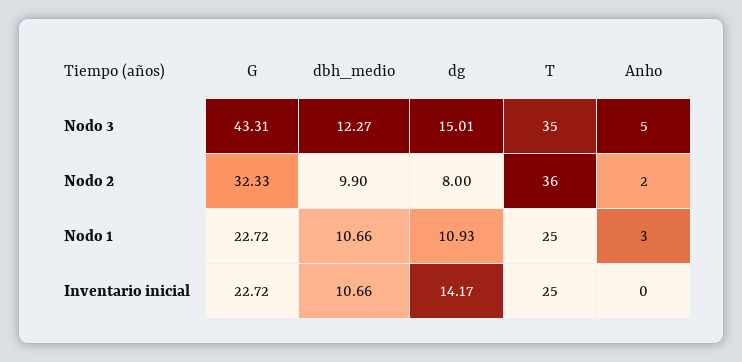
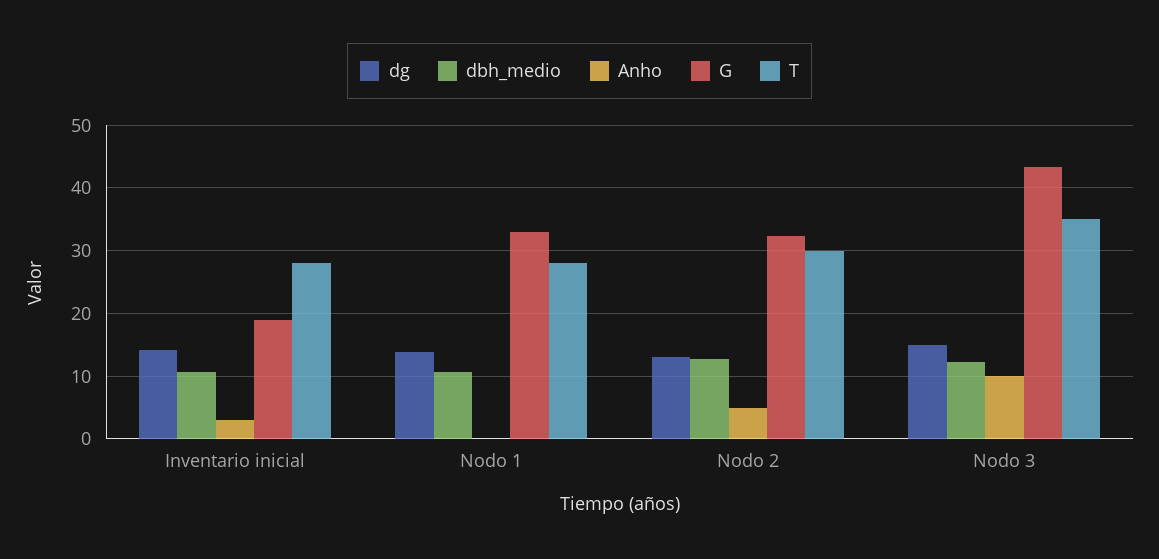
Anho, Nodo 3: 5 -> 10
dbh_medio, Nodo 2: 9.9 -> 13
dg, Nodo 2: 8 -> 13
T, Nodo 2: 36 -> 30
Anho, Nodo 2: 2 -> 5
G, Nodo 1: 22.72 -> 33
dg, Nodo 1: 10.93 -> 14
T, Nodo 1: 25 -> 28
Anho, Nodo 1: 3 -> 0
G, Inventario inicial: 22.72 -> 19
T, Inventario inicial: 25 -> 28
Anho, Inventario inicial: 0 -> 3

